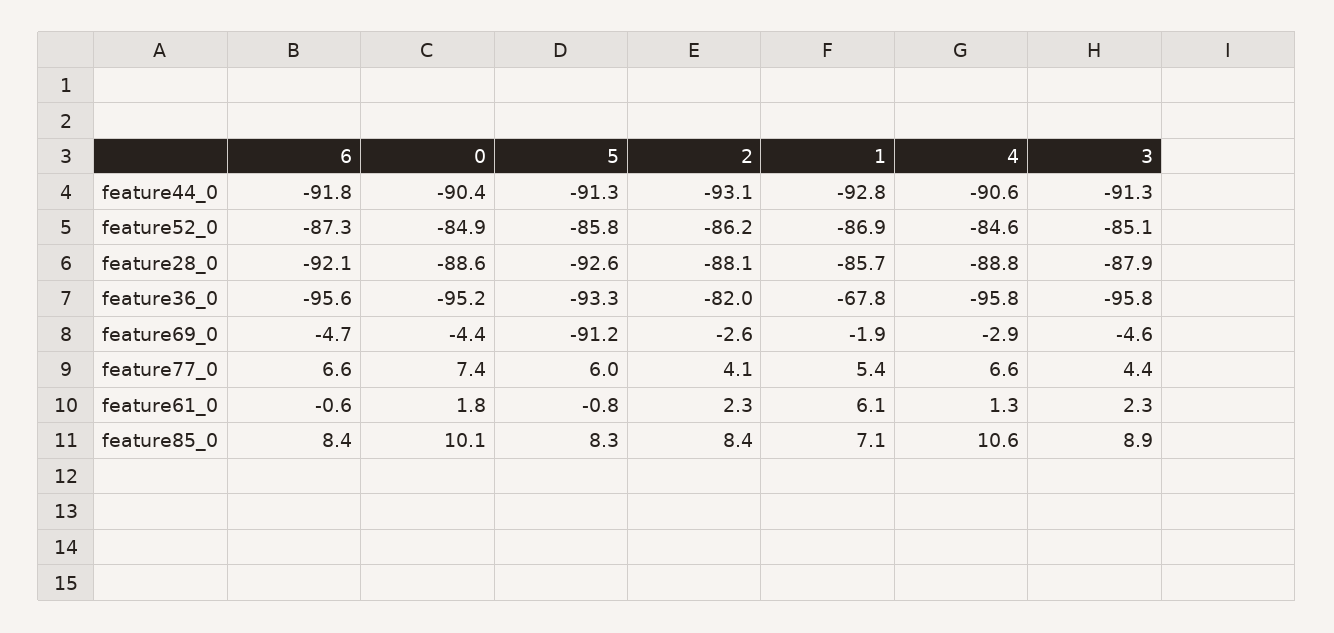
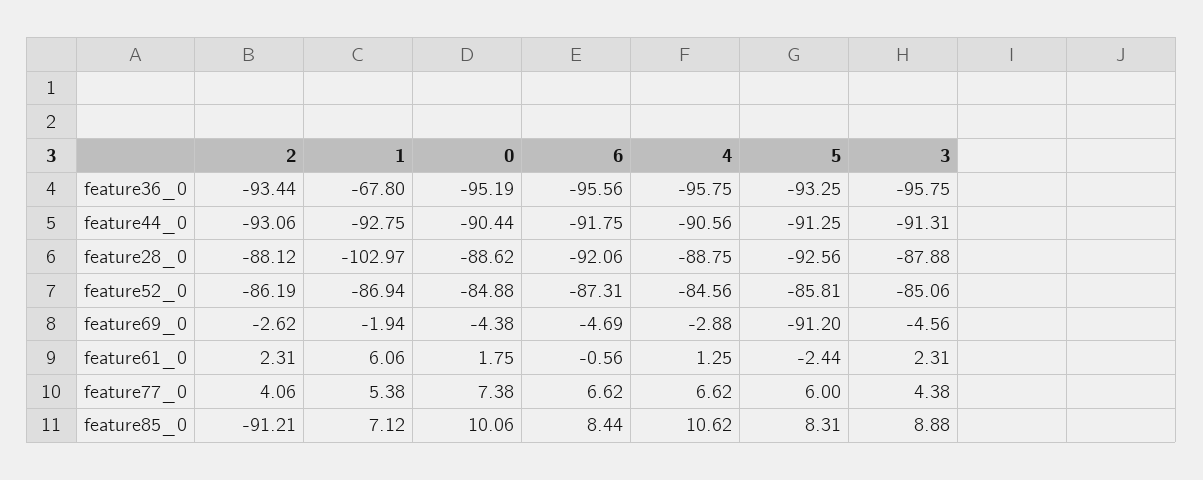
1, feature28_0: -85.7 -> -102.97
2, feature36_0: -82 -> -93.44
5, feature61_0: -0.8 -> -2.44
2, feature85_0: 8.4 -> -91.21

